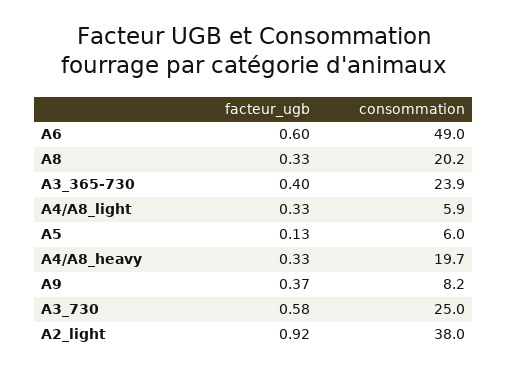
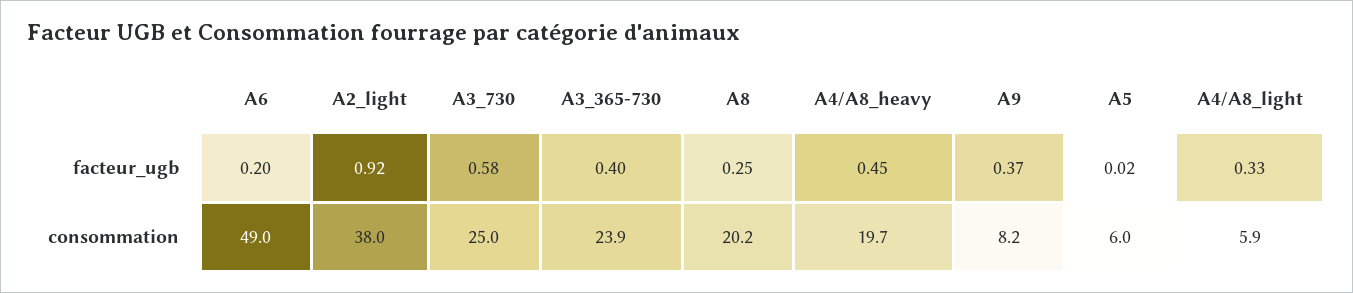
facteur_ugb, A6: 0.6 -> 0.2
facteur_ugb, A8: 0.33 -> 0.25
facteur_ugb, A5: 0.13 -> 0.02
facteur_ugb, A4/A8_heavy: 0.33 -> 0.45

